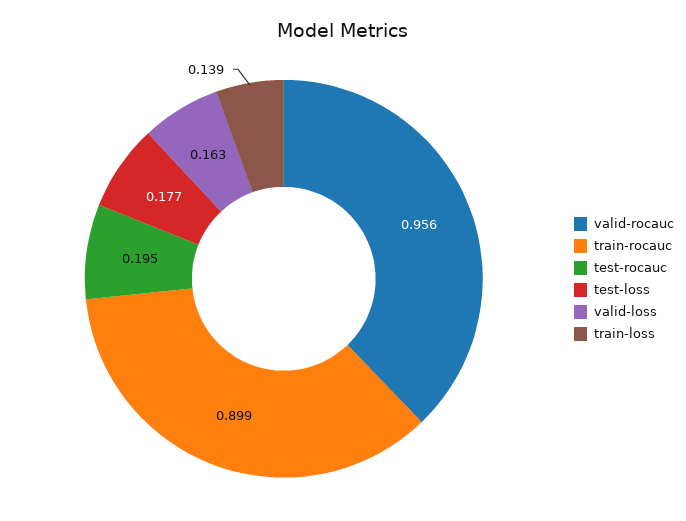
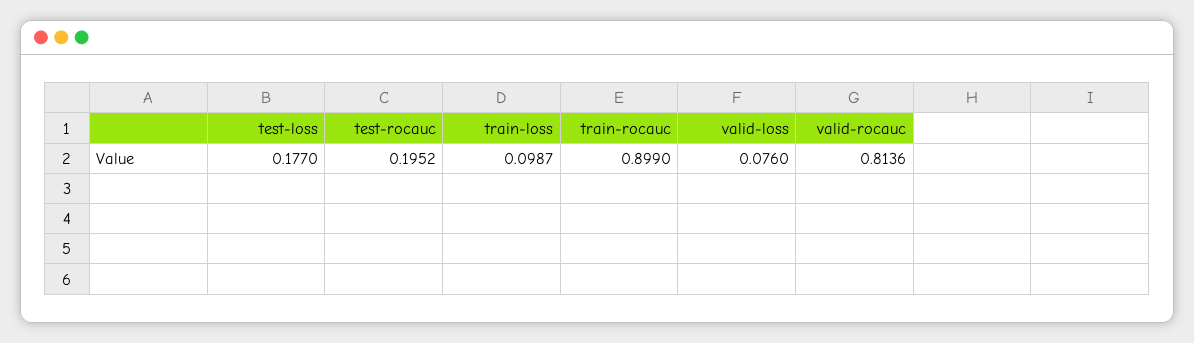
valid-rocauc: 0.956 -> 0.8136
valid-loss: 0.163 -> 0.076
train-loss: 0.139 -> 0.0987

